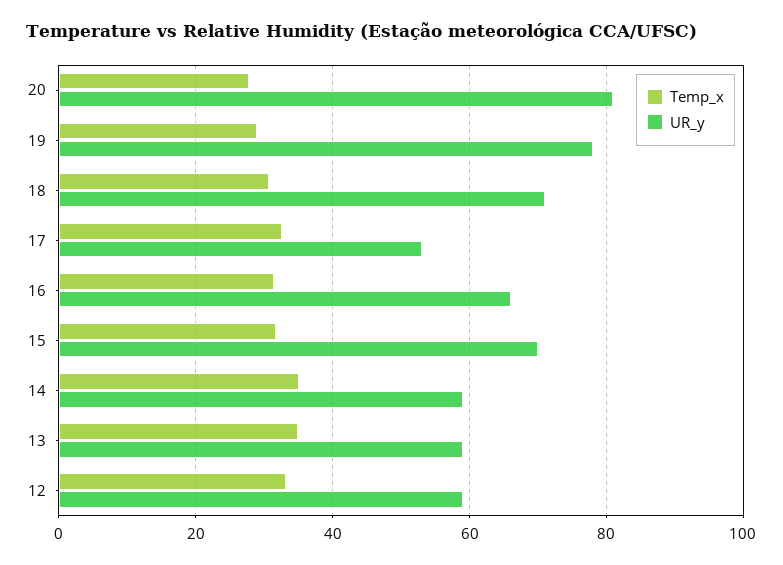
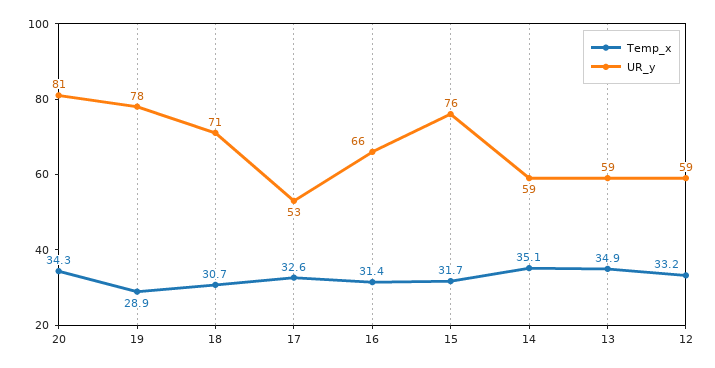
Temp_x, 20: 28 -> 34.3
UR_y, 15: 70 -> 76

